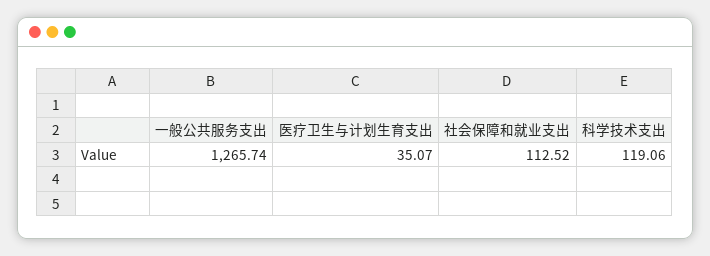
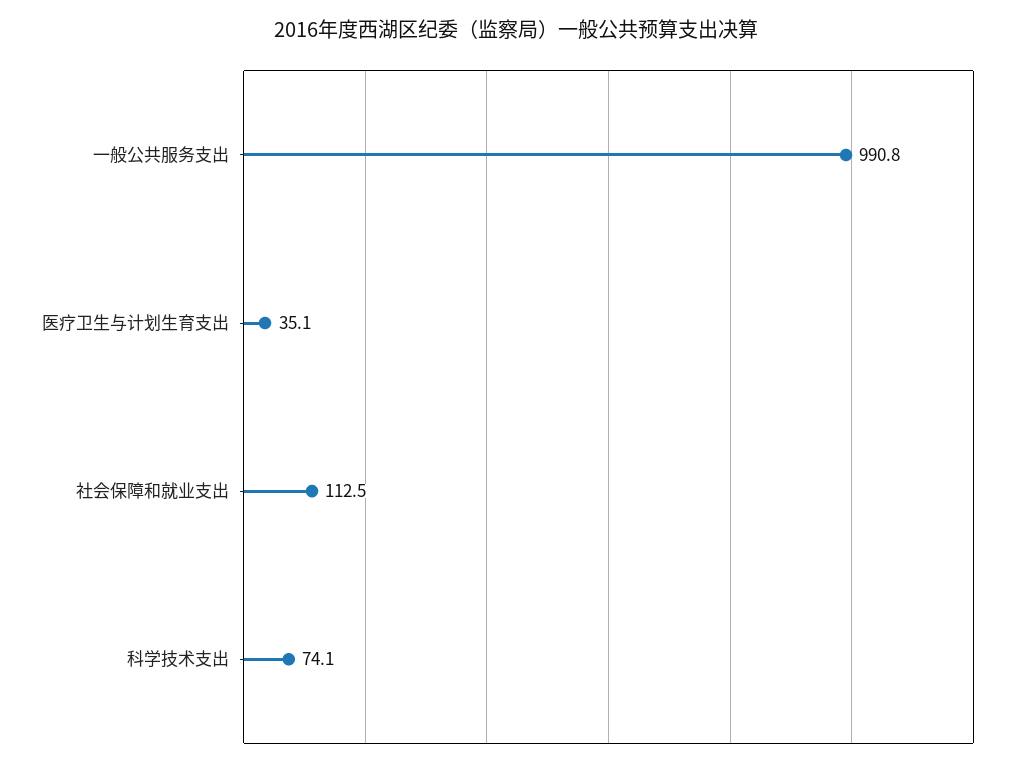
一般公共服务支出: 1265.74 -> 990.8
科学技术支出: 119.06 -> 74.1

